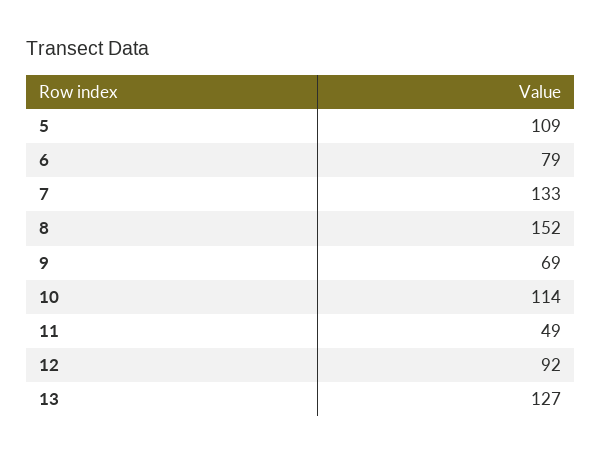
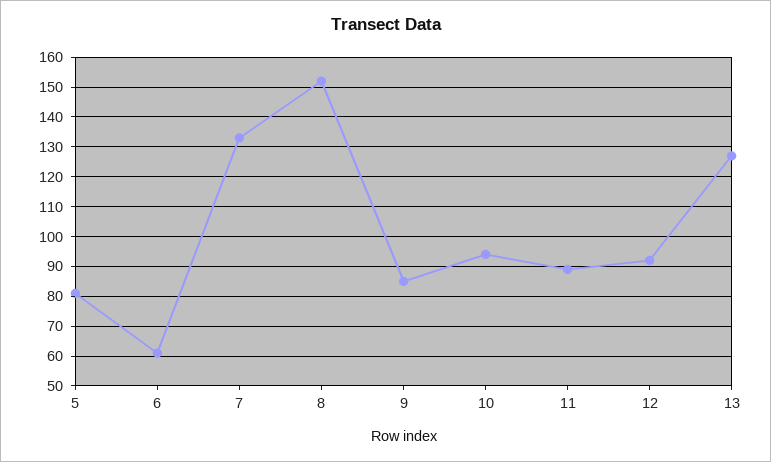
5: 109 -> 80
6: 79 -> 60
9: 69 -> 85
10: 114 -> 95
11: 49 -> 90

